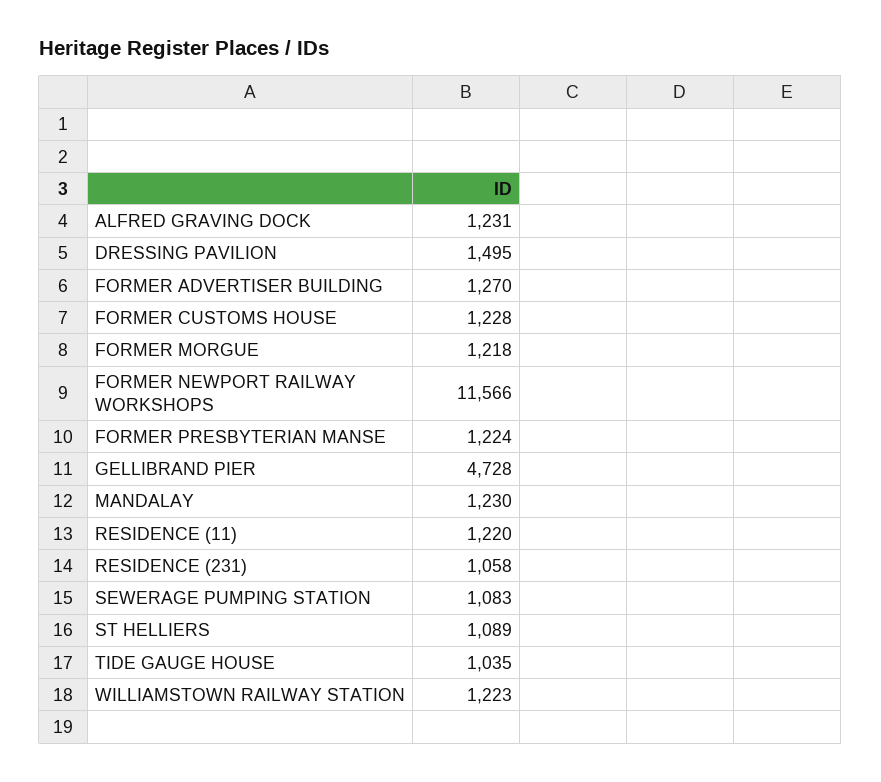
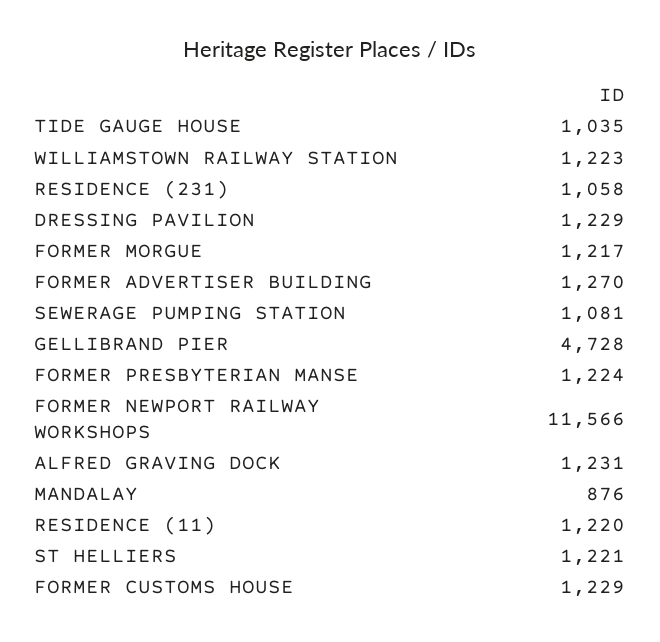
DRESSING PAVILION: 1495 -> 1229
FORMER CUSTOMS HOUSE: 1228 -> 1229
FORMER MORGUE: 1218 -> 1217
MANDALAY: 1230 -> 876
SEWERAGE PUMPING STATION: 1083 -> 1081
ST HELLIERS: 1089 -> 1221

